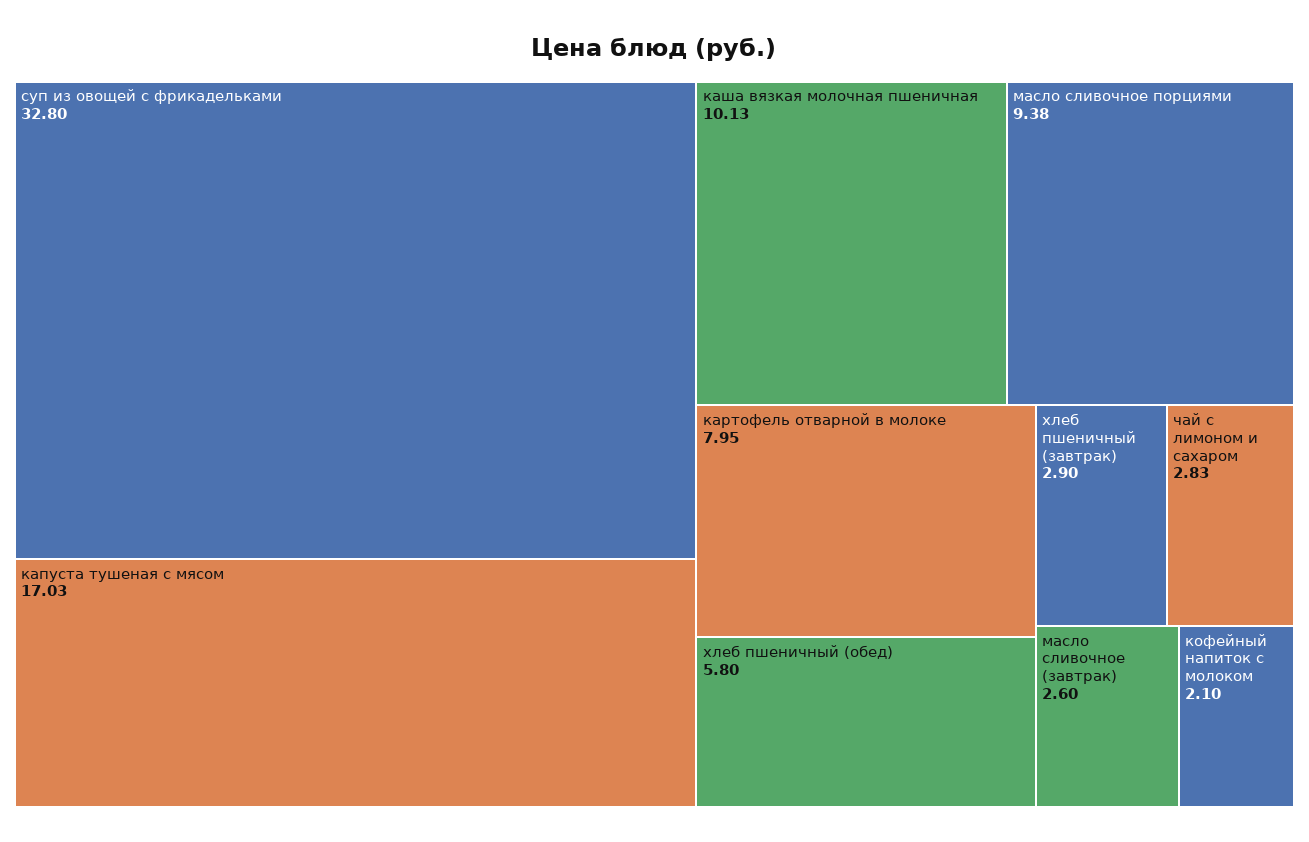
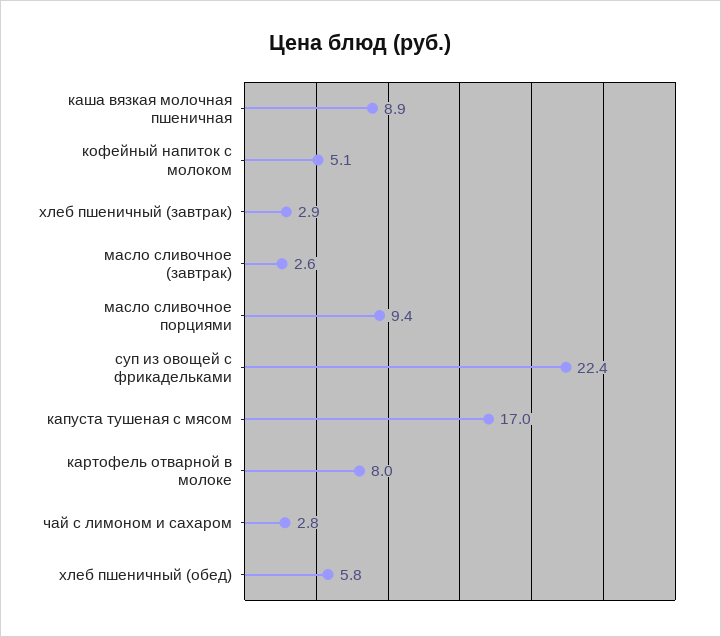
суп из овощей с фрикадельками: 32.8 -> 22.4
каша вязкая молочная пшеничная: 10.13 -> 8.9
кофейный напиток с молоком: 2.1 -> 5.1

